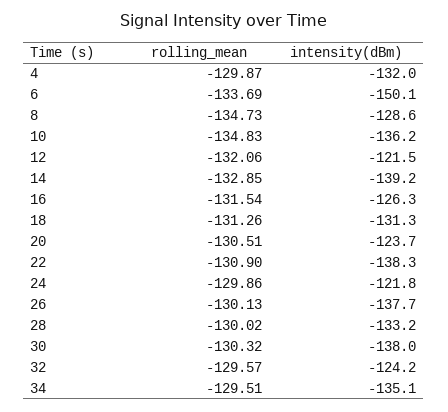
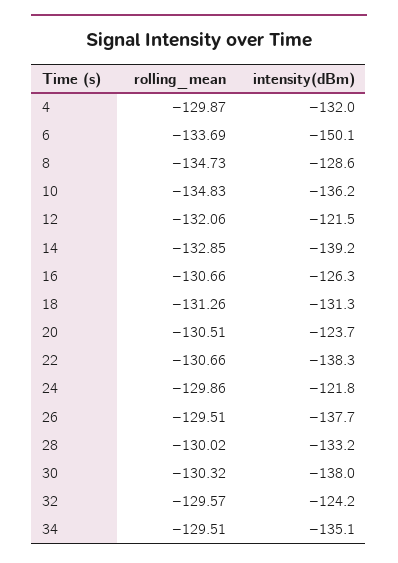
rolling_mean, 16: -131.54 -> -130.66
rolling_mean, 22: -130.9 -> -130.66
rolling_mean, 26: -130.13 -> -129.51

